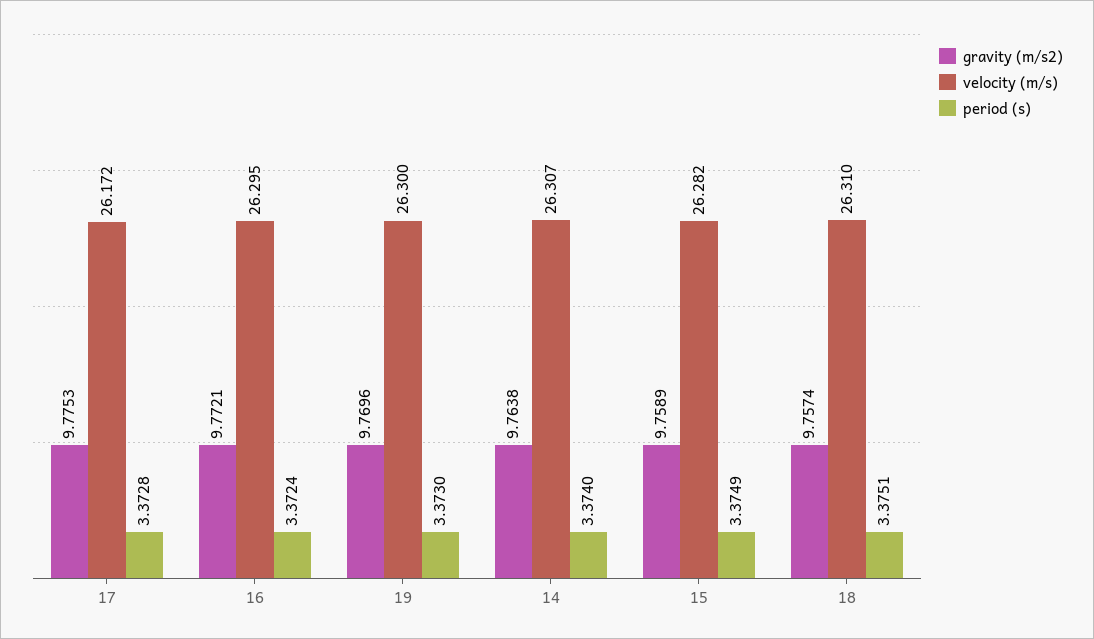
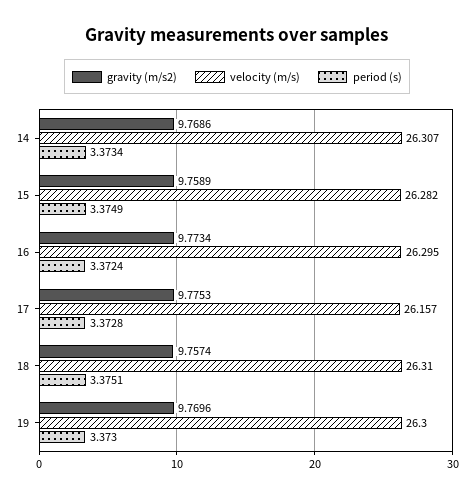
velocity (m/s), 17: 26.172 -> 26.157
gravity (m/s2), 16: 9.7721 -> 9.7734
gravity (m/s2), 14: 9.7638 -> 9.7686
period (s), 14: 3.374 -> 3.3734

